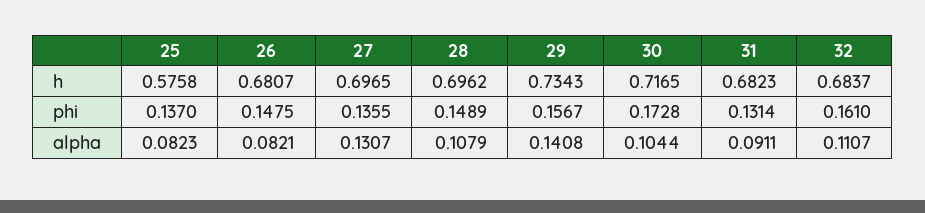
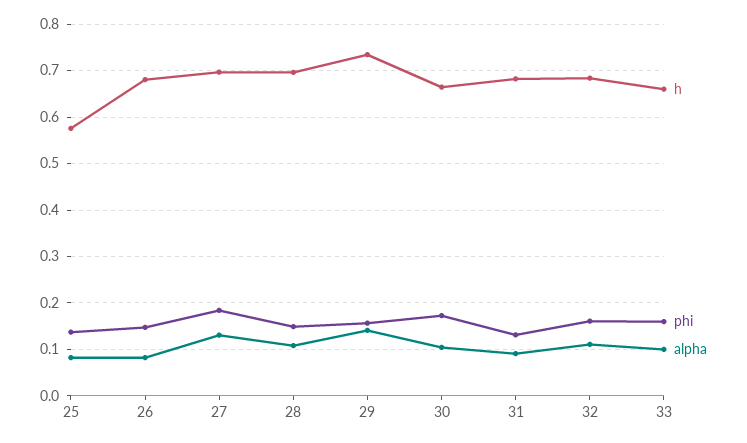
h, 30: 0.7165 -> 0.66
phi, 27: 0.1355 -> 0.18
h, 33: none -> 0.66
phi, 33: none -> 0.16
alpha, 33: none -> 0.1

